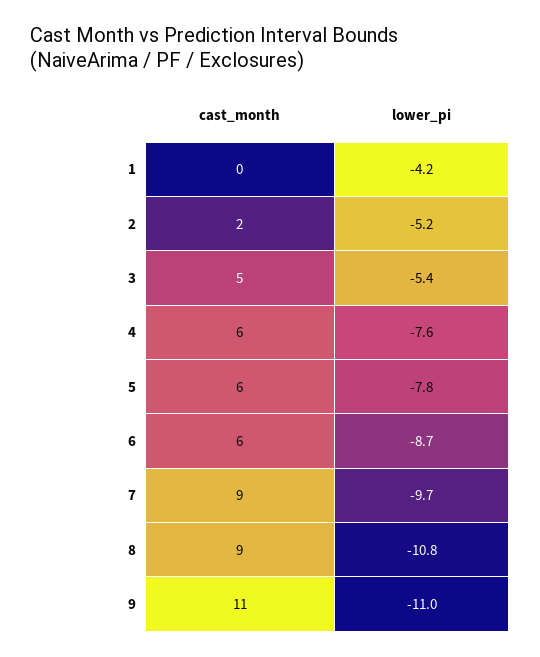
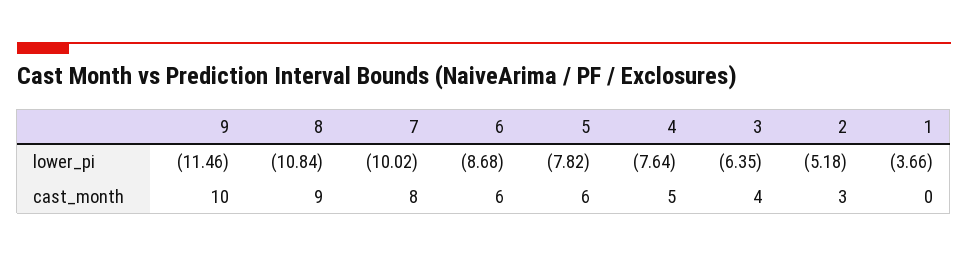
lower_pi, 1: -4.2 -> -3.66
cast_month, 2: 2 -> 3
cast_month, 3: 5 -> 4
lower_pi, 3: -5.4 -> -6.35
cast_month, 4: 6 -> 5
cast_month, 7: 9 -> 8
lower_pi, 7: -9.7 -> -10.02
cast_month, 9: 11 -> 10
lower_pi, 9: -11 -> -11.46

